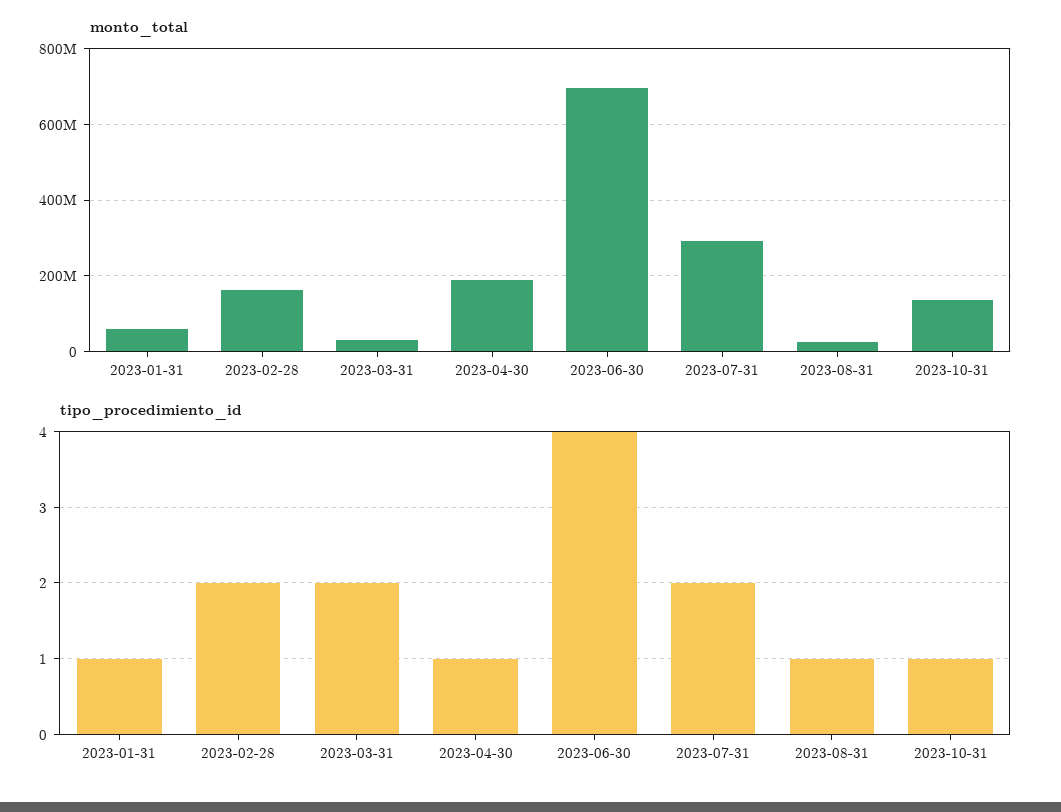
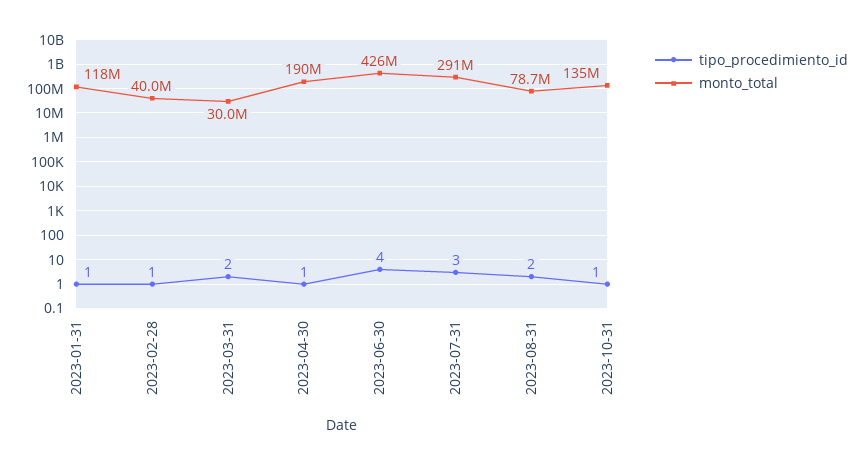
monto_total, 2023-01-31: 60000000 -> 118000000
monto_total, 2023-02-28: 160000000 -> 40000000
monto_total, 2023-06-30: 700000000 -> 426000000
monto_total, 2023-08-31: 20000000 -> 78700000
tipo_procedimiento_id, 2023-02-28: 2 -> 1
tipo_procedimiento_id, 2023-07-31: 2 -> 3
tipo_procedimiento_id, 2023-08-31: 1 -> 2

